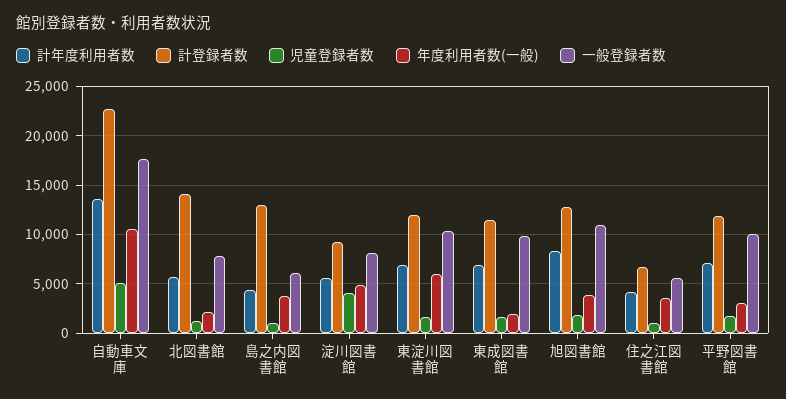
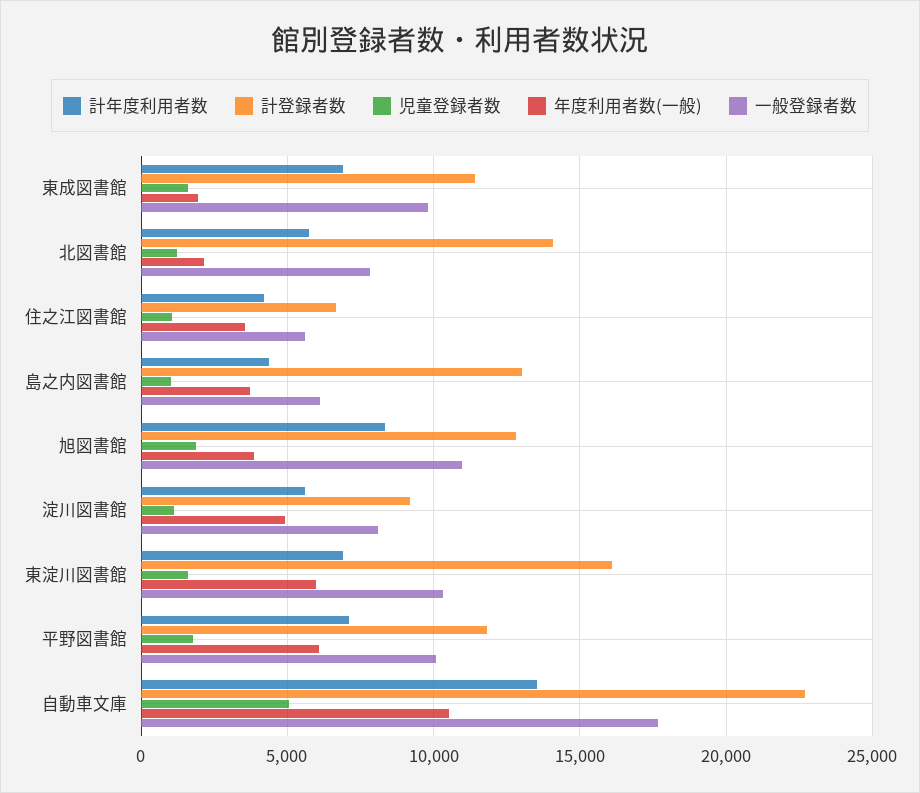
児童登録者数, 淀川図書館: 4000 -> 1000
計登録者数, 東淀川図書館: 12000 -> 16000
年度利用者数(一般), 平野図書館: 3000 -> 6000

